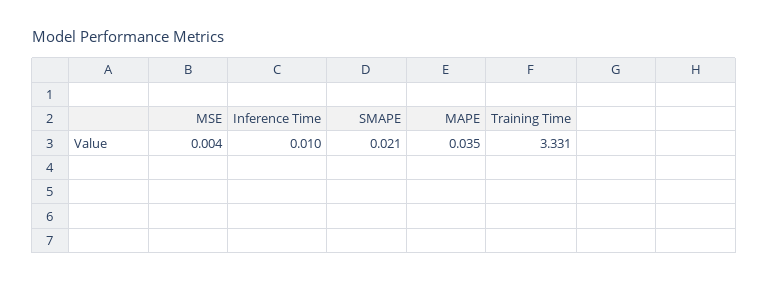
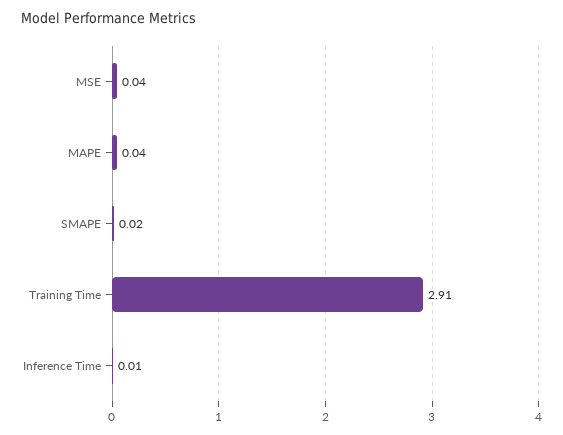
MSE: 0.004 -> 0.04
Training Time: 3.331 -> 2.91

